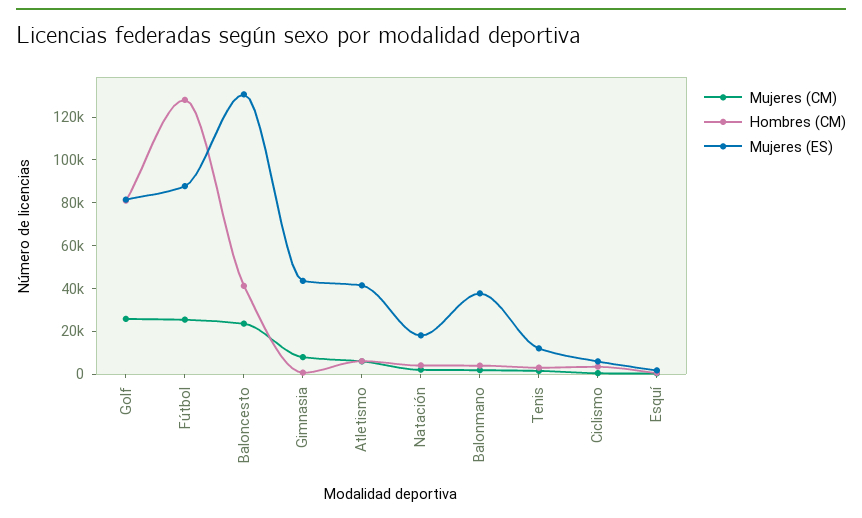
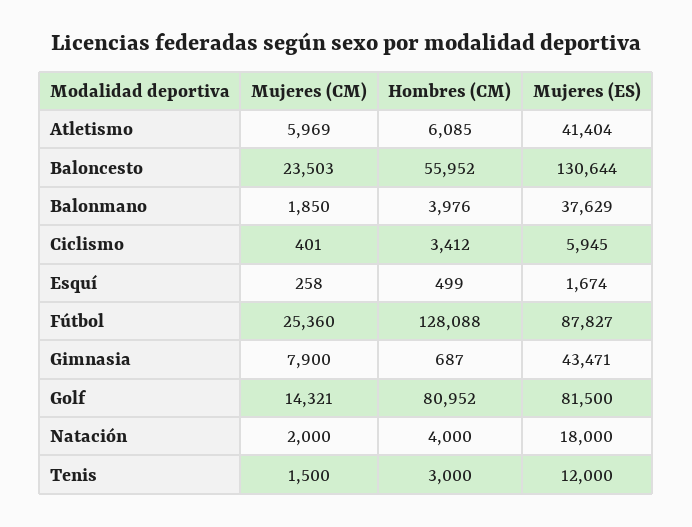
Mujeres (CM), Golf: 25000 -> 14321
Hombres (CM), Baloncesto: 40000 -> 55952

